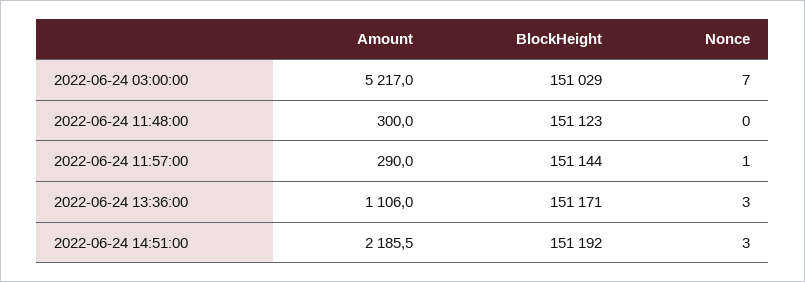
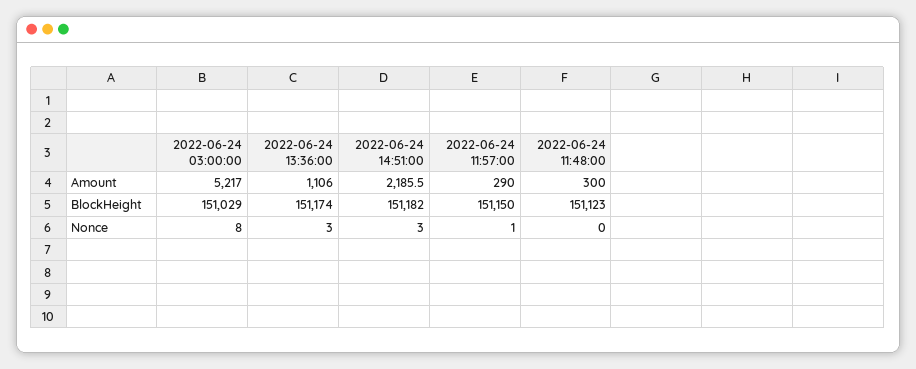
Nonce, 2022-06-24 03:00:00: 7 -> 8
BlockHeight, 2022-06-24 11:57:00: 151144 -> 151150
BlockHeight, 2022-06-24 13:36:00: 151171 -> 151174
BlockHeight, 2022-06-24 14:51:00: 151192 -> 151182

